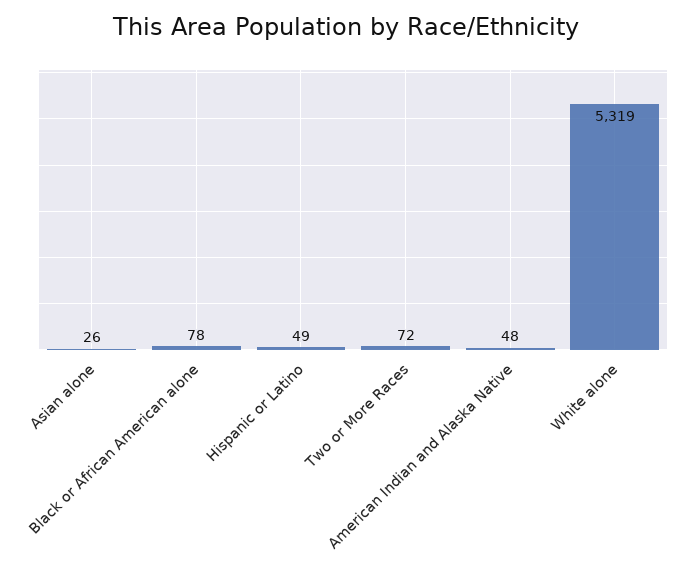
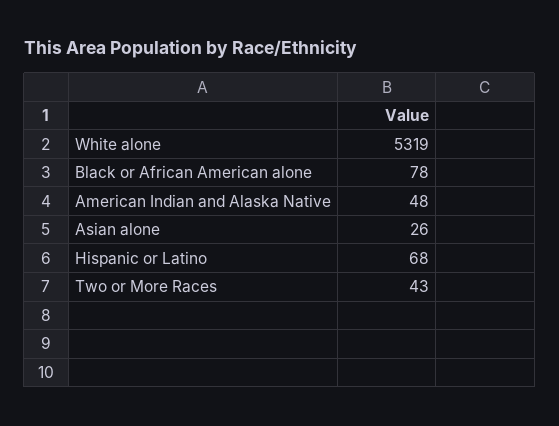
Hispanic or Latino: 49 -> 68
Two or More Races: 72 -> 43

